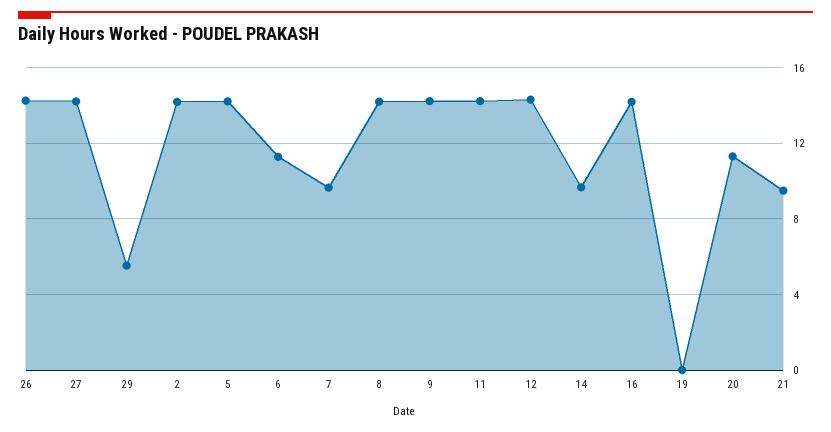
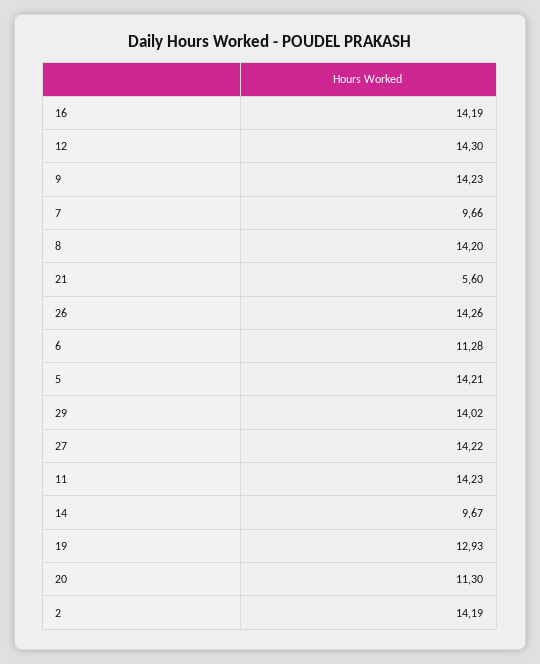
29: 5.5 -> 14.02
19: 0 -> 12.93
21: 9.5 -> 5.6

